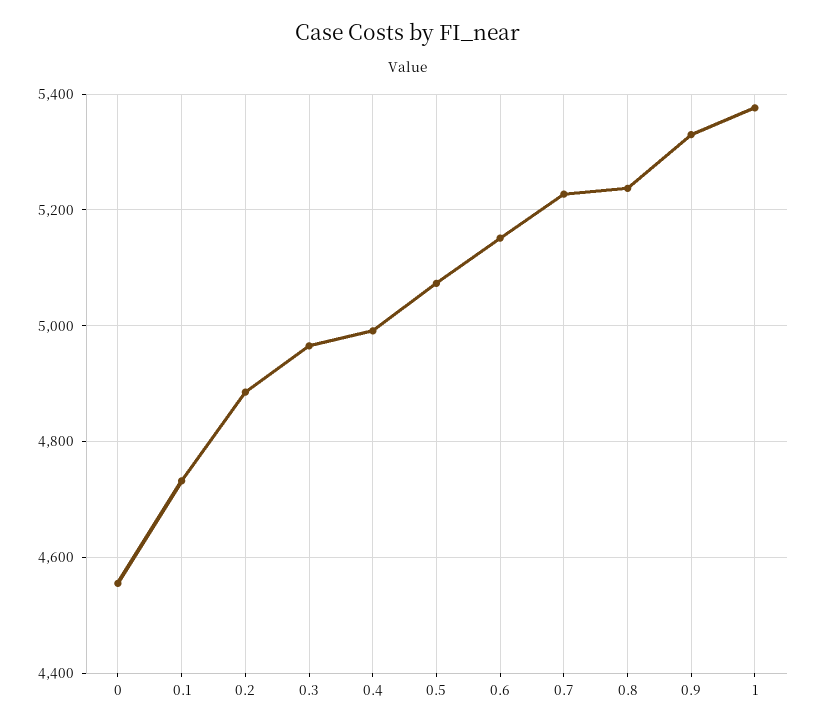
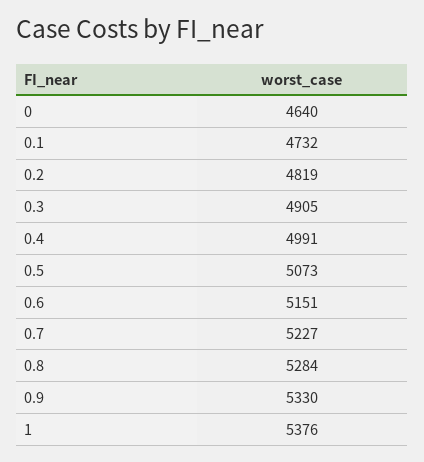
0: 4560 -> 4640
0.2: 4880 -> 4819
0.3: 4960 -> 4905
0.8: 5240 -> 5284

